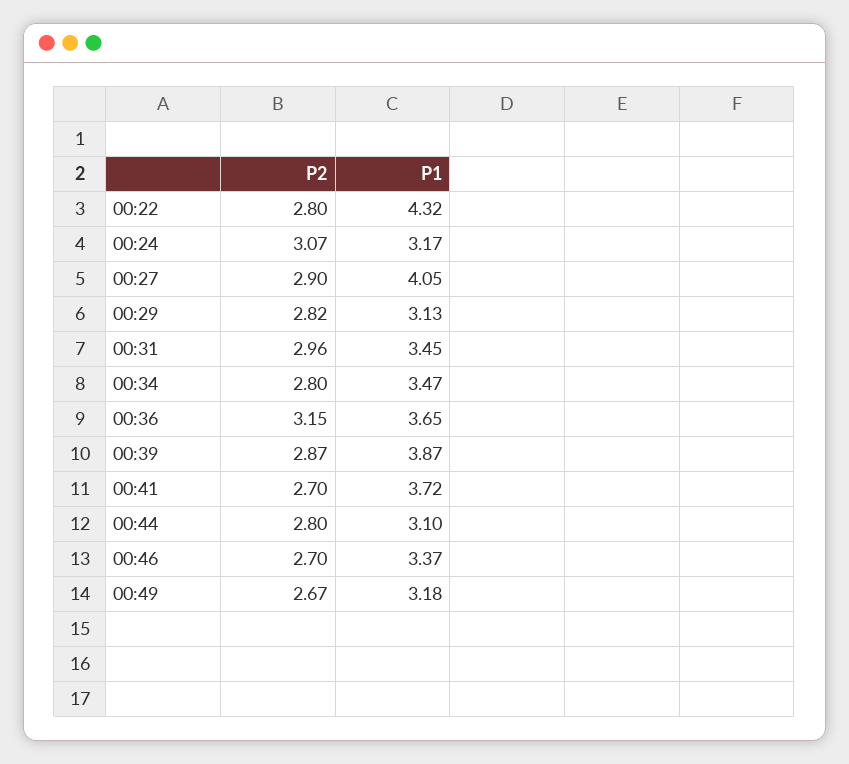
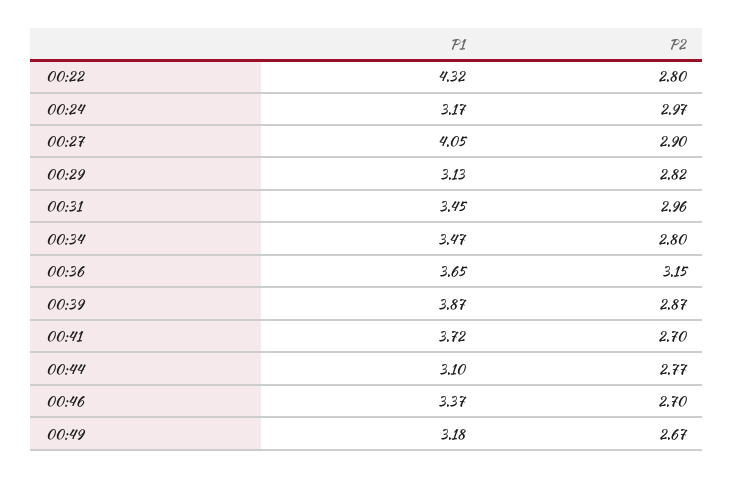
P2, 00:24: 3.07 -> 2.97
P2, 00:44: 2.8 -> 2.77

